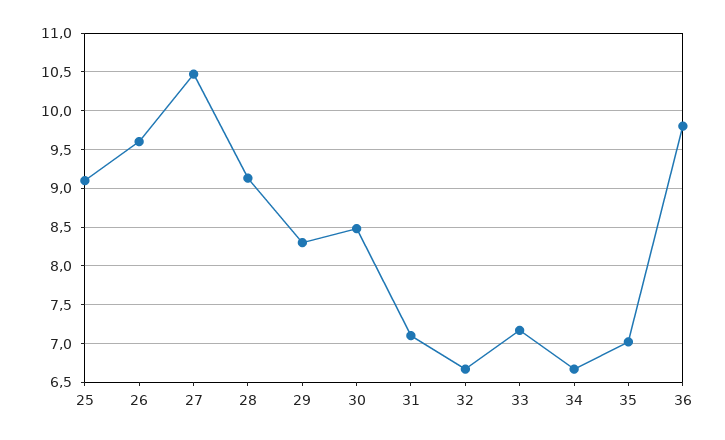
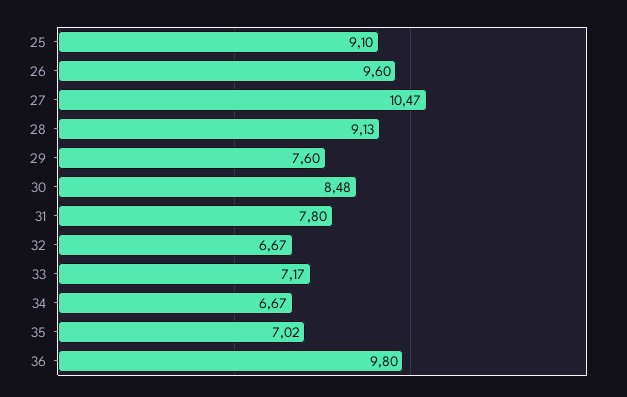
29: 8.3 -> 7.6
31: 7.1 -> 7.8

